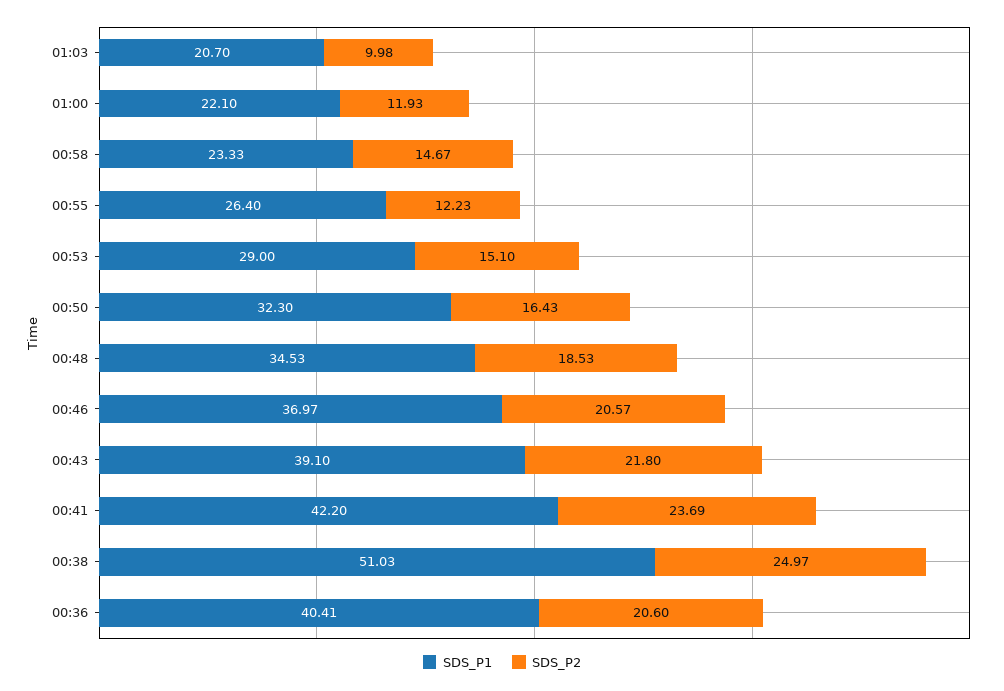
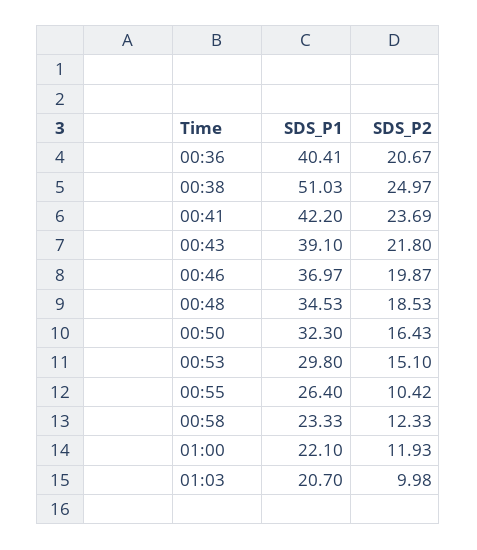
SDS_P2, 00:58: 14.67 -> 12.33
SDS_P2, 00:55: 12.23 -> 10.42
SDS_P1, 00:53: 29 -> 29.8
SDS_P2, 00:46: 20.57 -> 19.87
SDS_P2, 00:36: 20.6 -> 20.67

